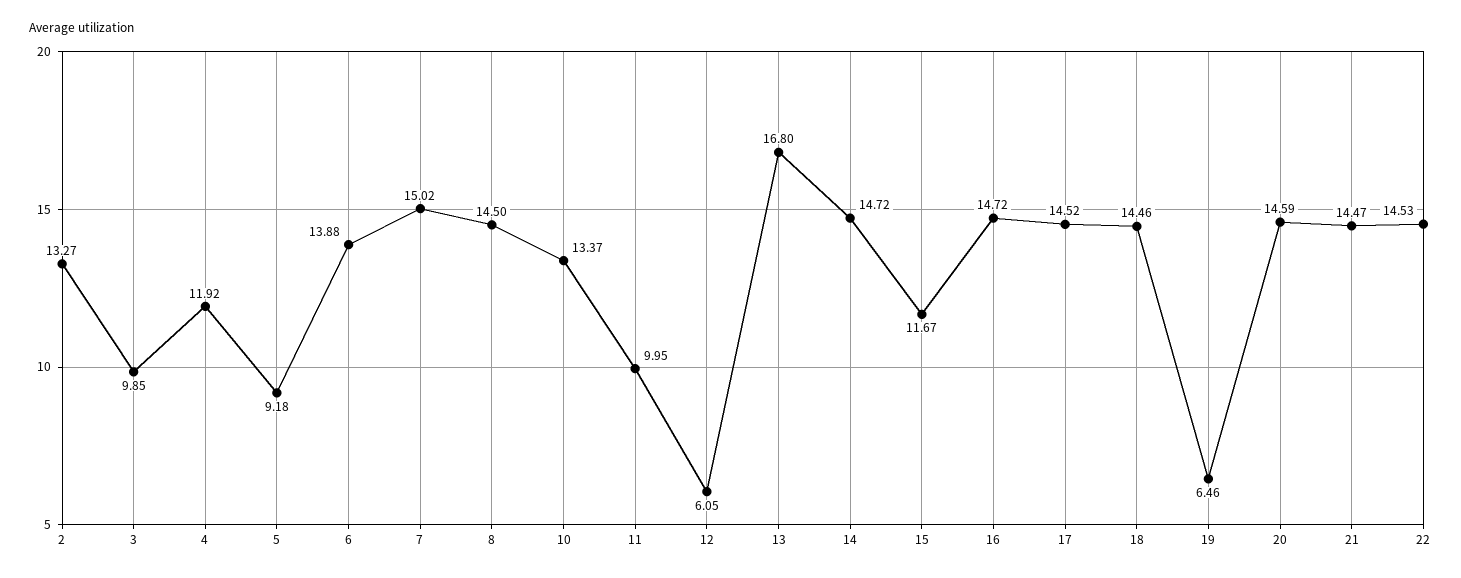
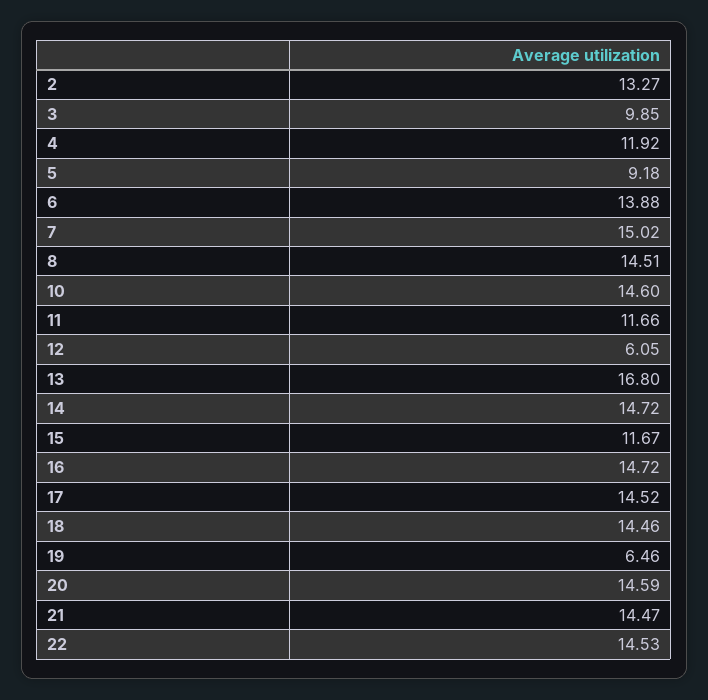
8: 14.5 -> 14.51
10: 13.37 -> 14.6
11: 9.95 -> 11.66

